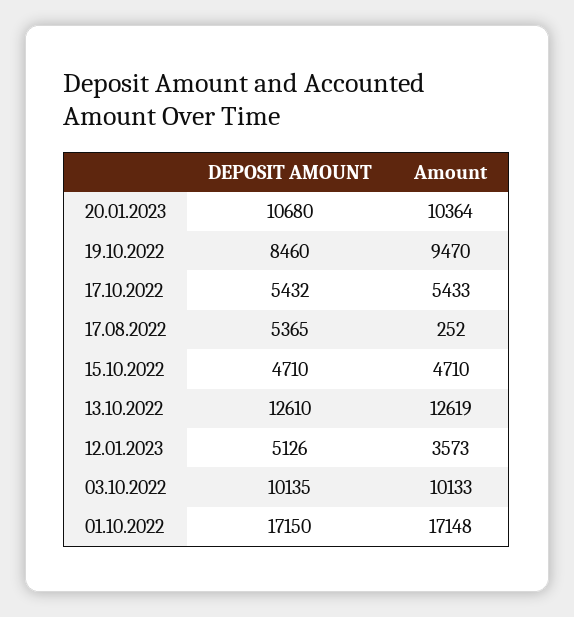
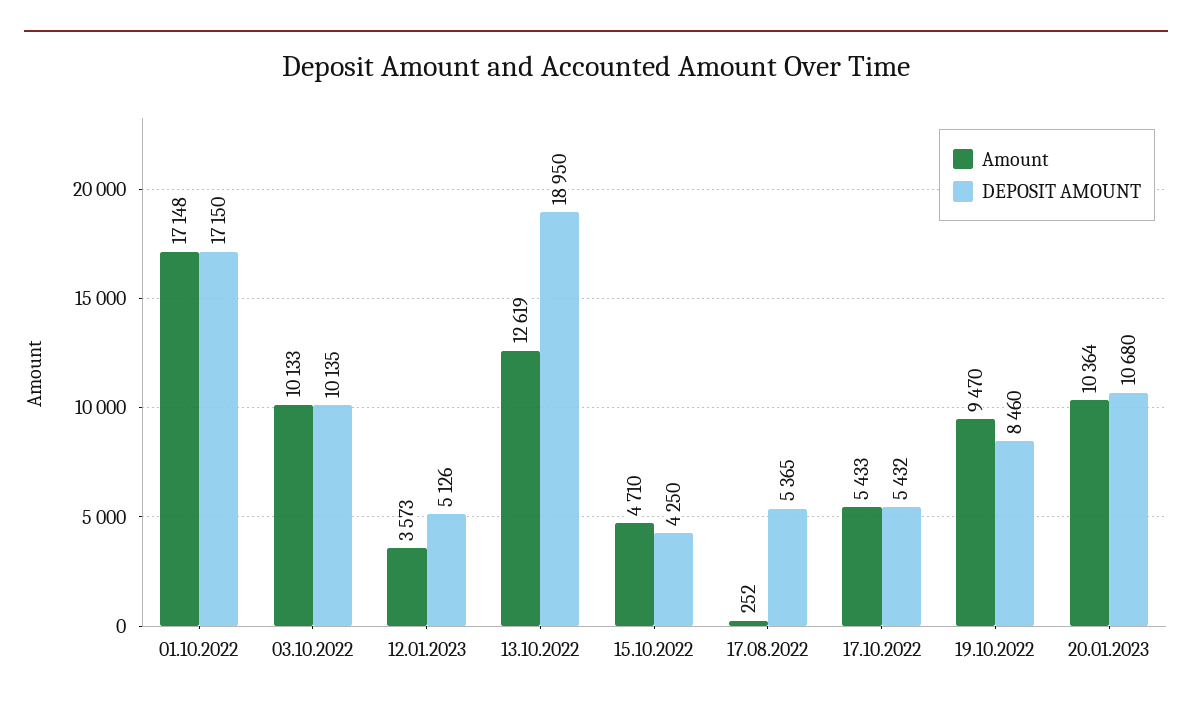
DEPOSIT AMOUNT, 15.10.2022: 4710 -> 4250
DEPOSIT AMOUNT, 13.10.2022: 12610 -> 18950

